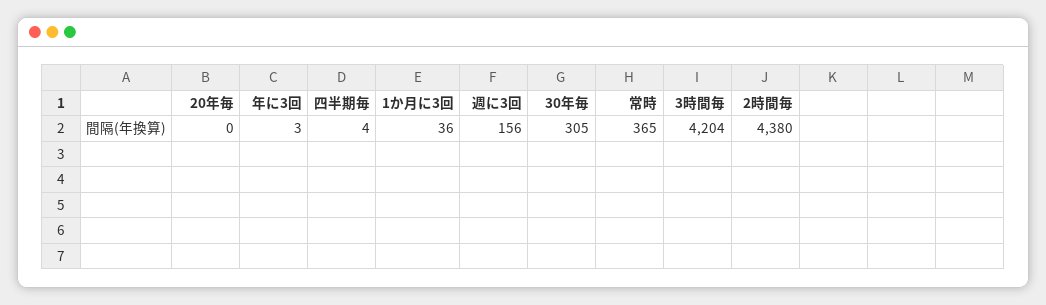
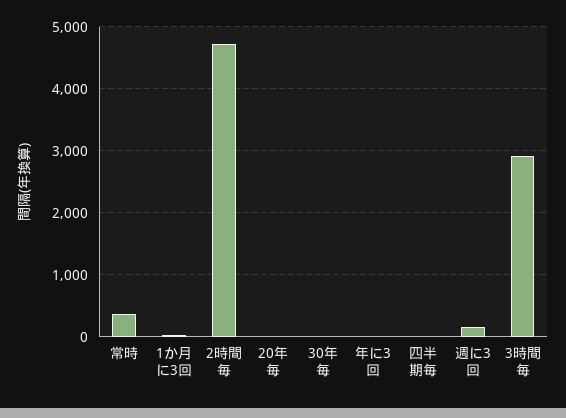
30年毎: 305 -> 0
3時間毎: 4204 -> 2900
2時間毎: 4380 -> 4700

